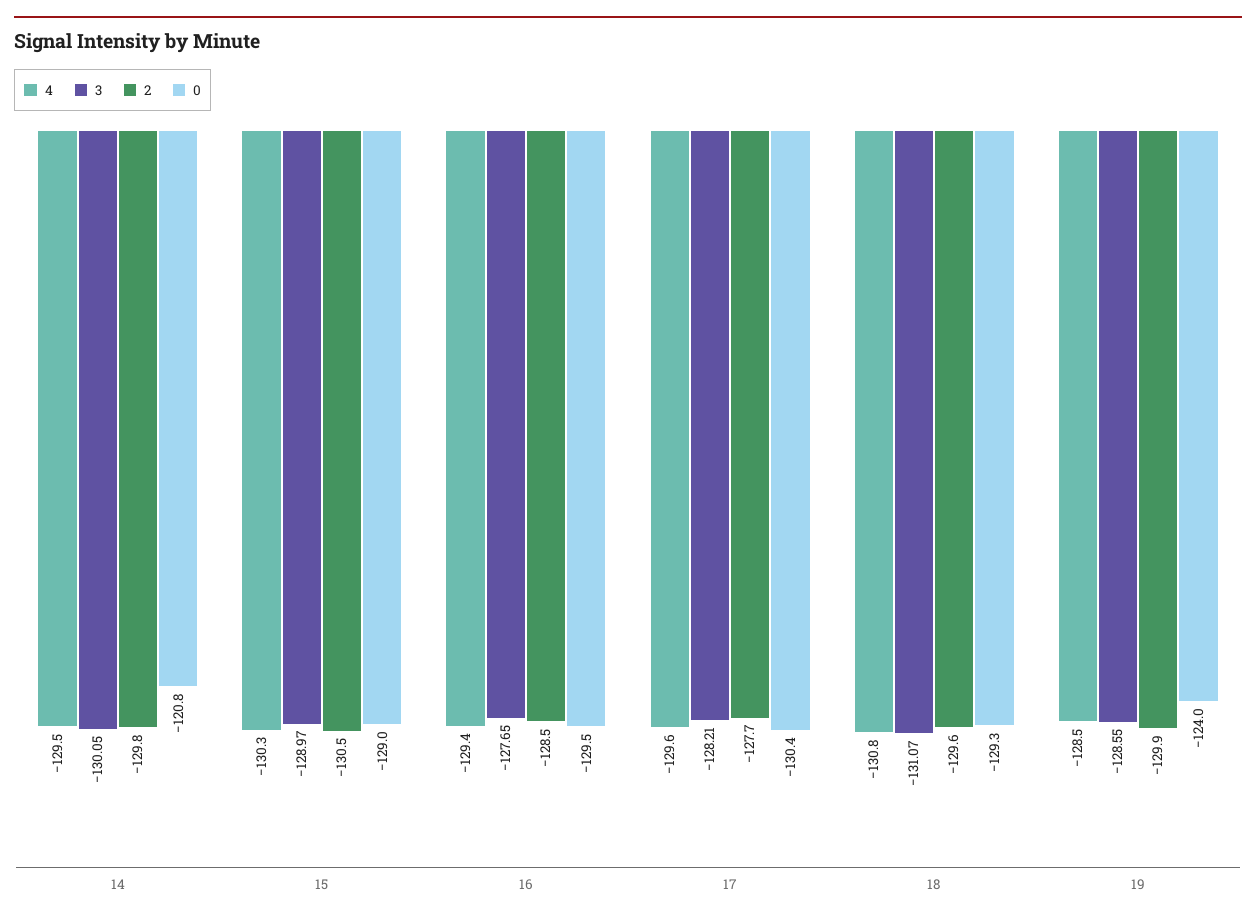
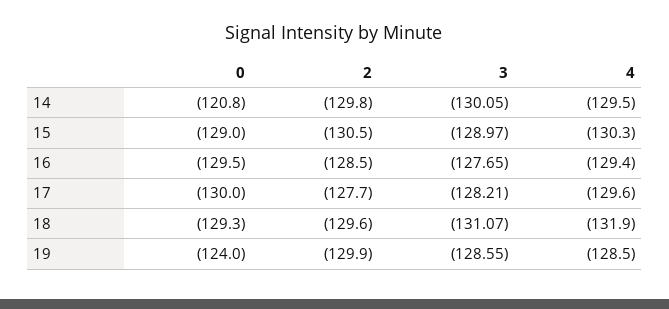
0, 17: -130.4 -> -130
4, 18: -130.8 -> -131.9

